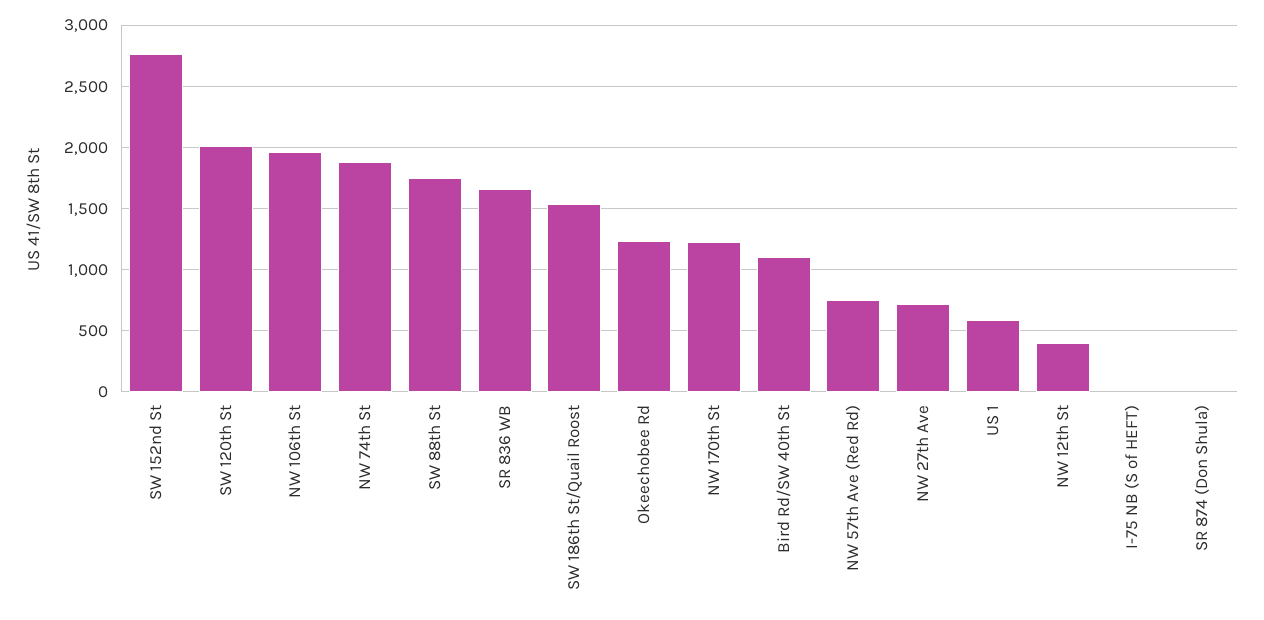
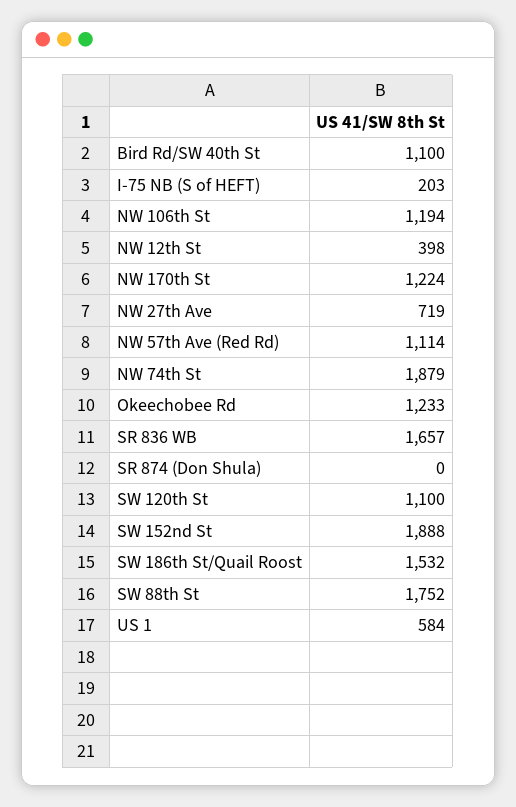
SW 152nd St: 2750 -> 1888
SW 120th St: 2000 -> 1100
NW 106th St: 1950 -> 1194
NW 57th Ave (Red Rd): 750 -> 1114
I-75 NB (S of HEFT): 0 -> 203

